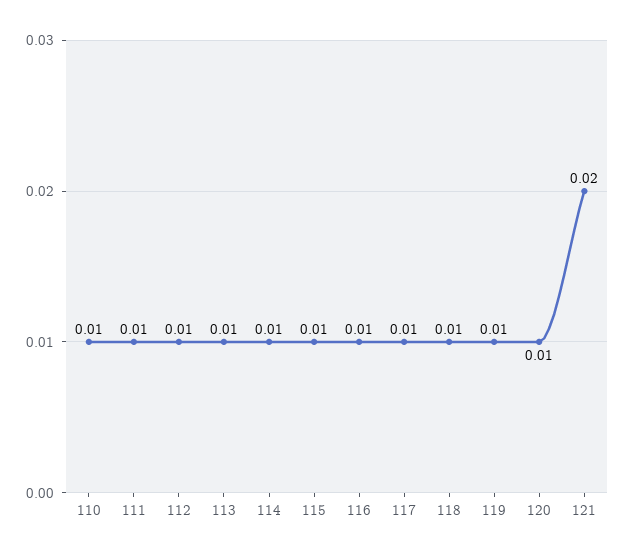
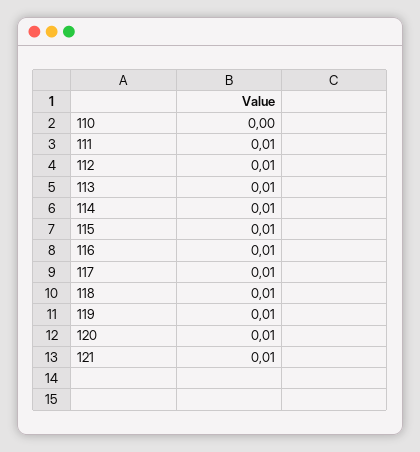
110: 0.01 -> 0
121: 0.02 -> 0.01

